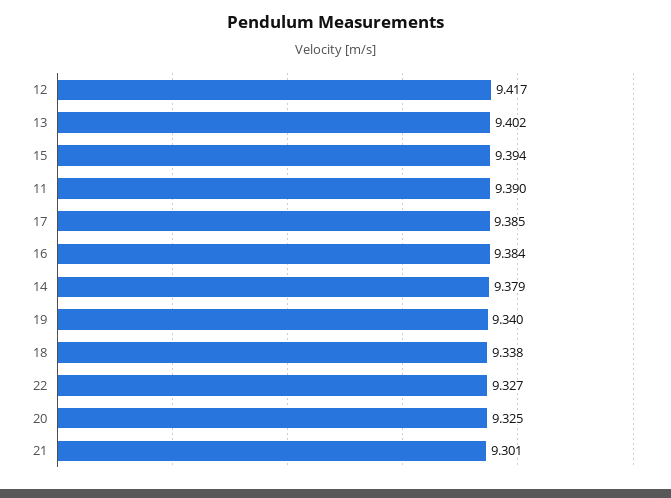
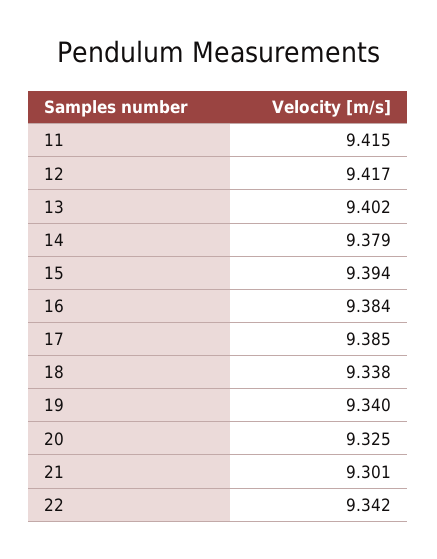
11: 9.39 -> 9.415
22: 9.327 -> 9.342

